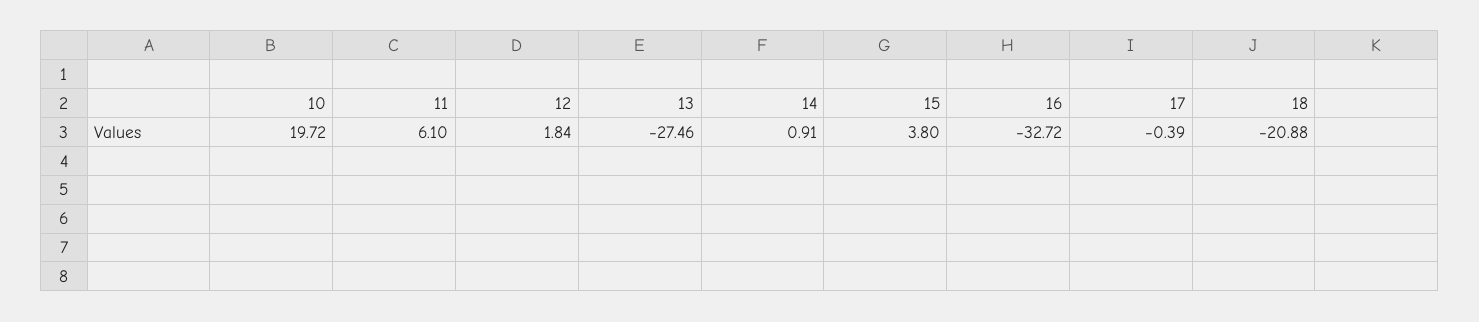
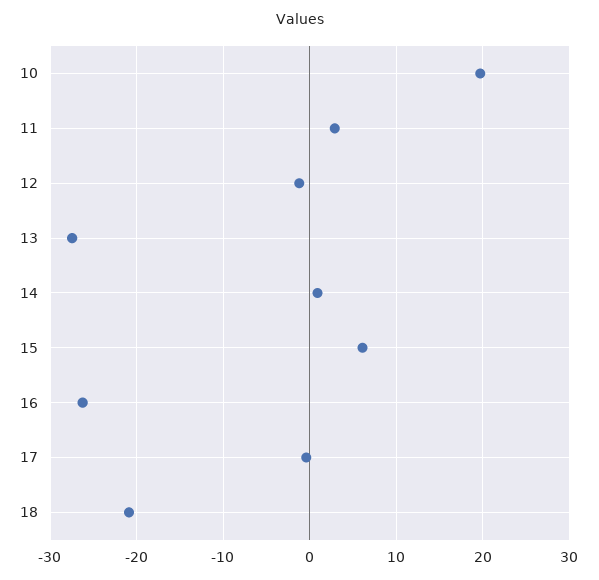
11: 6.1 -> 3
12: 1.84 -> -1
15: 3.8 -> 6
16: -32.72 -> -26

